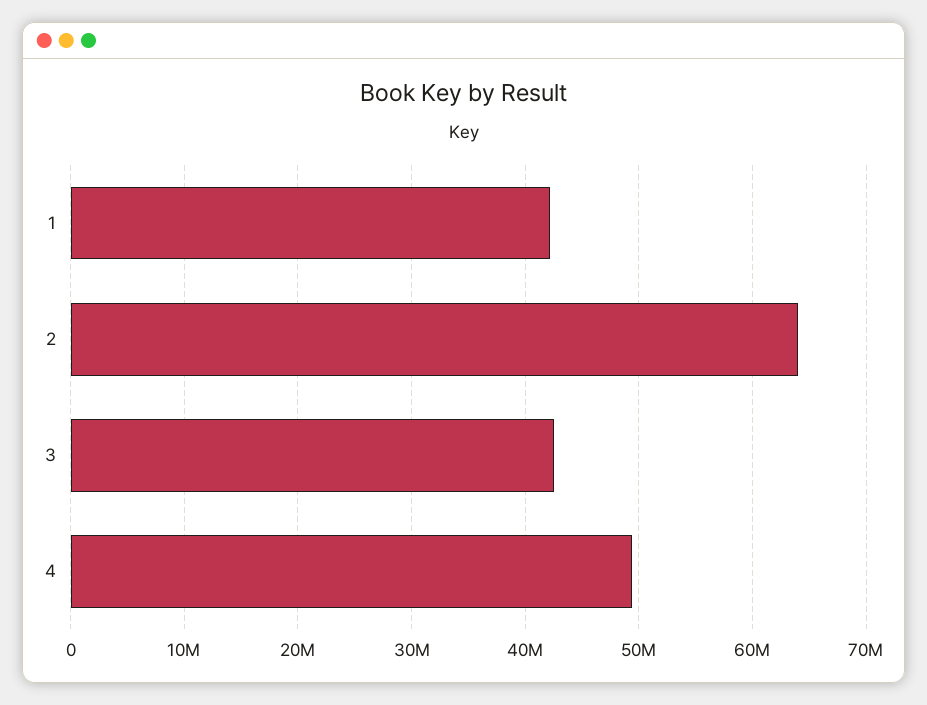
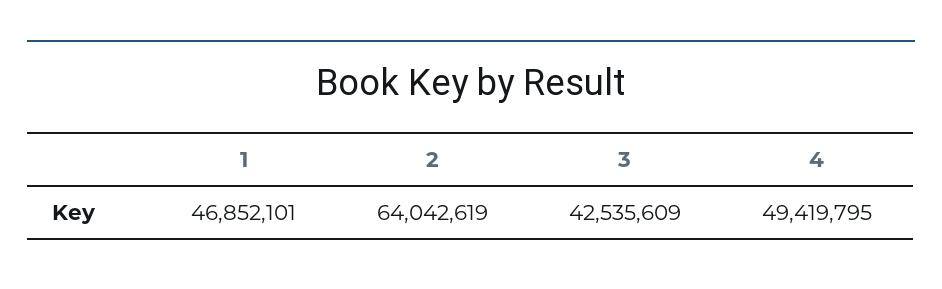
1: 42000000 -> 46852101

